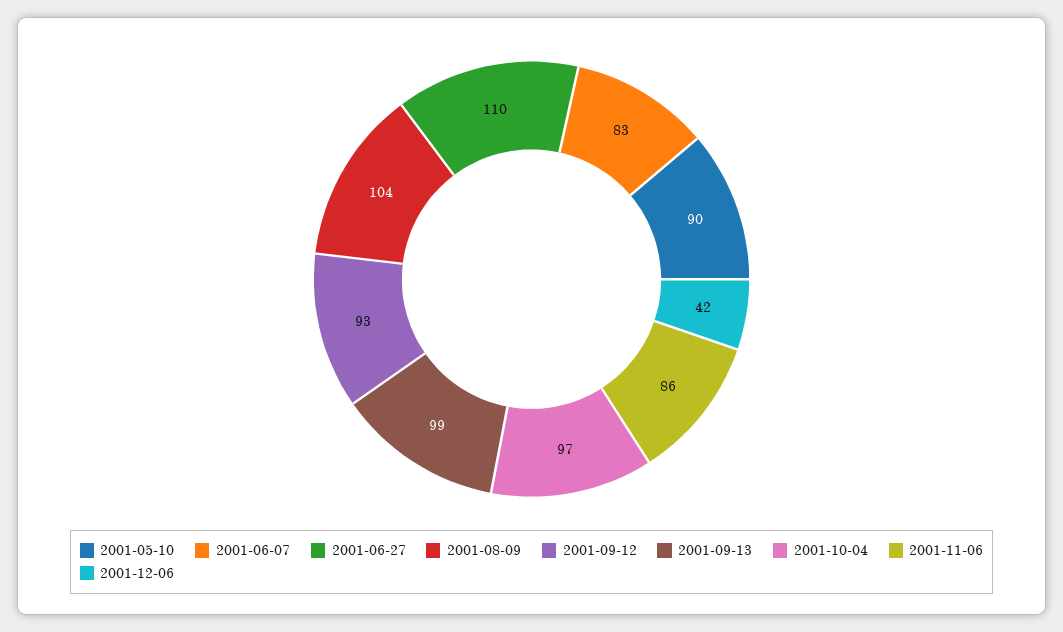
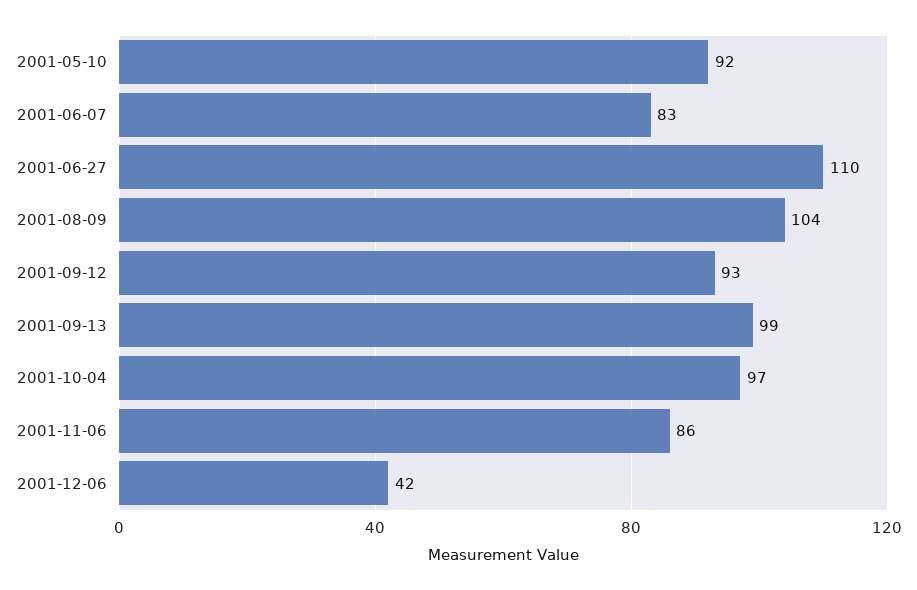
2001-05-10: 90 -> 92

